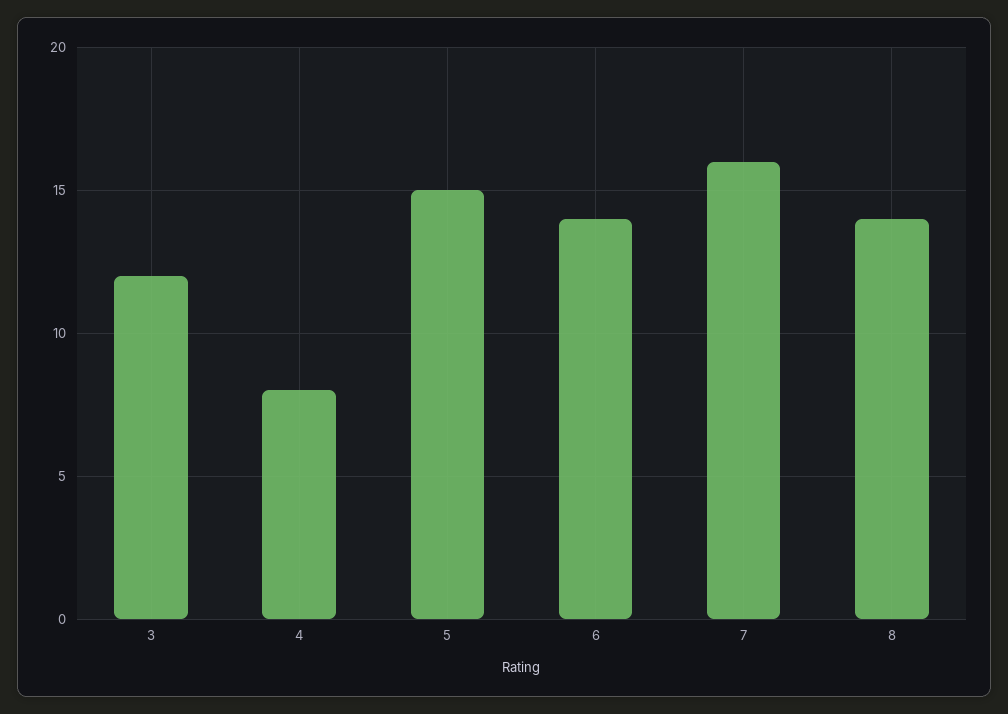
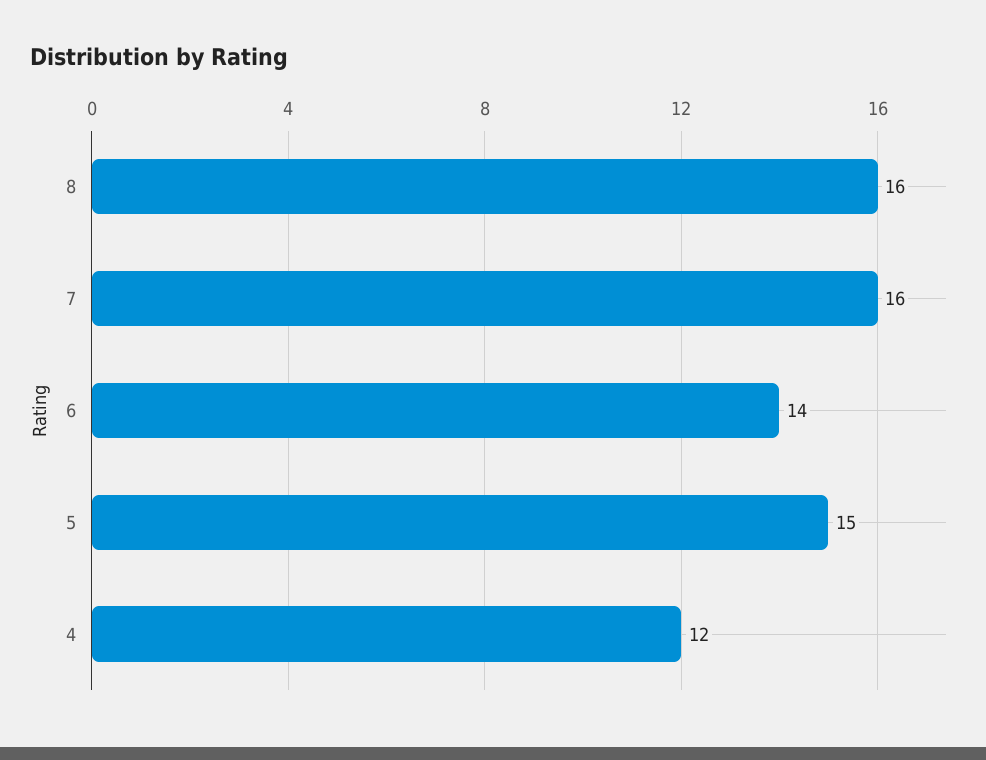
3: 12 -> none
4: 8 -> 12
8: 14 -> 16

